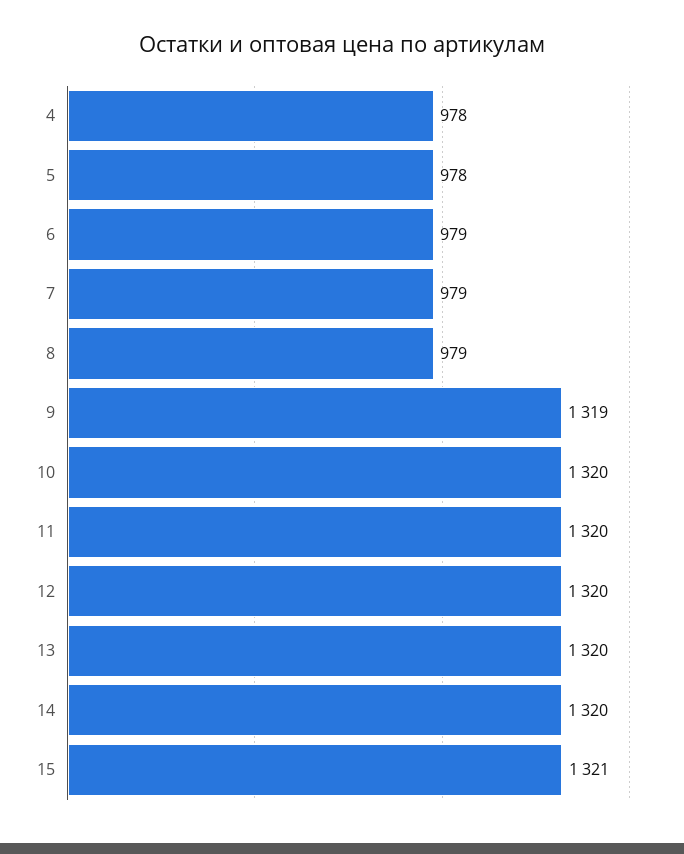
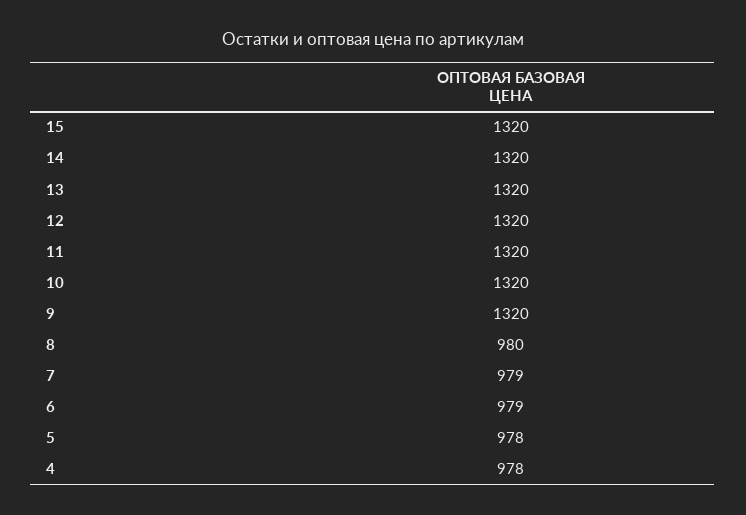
8: 979 -> 980
9: 1319 -> 1320
15: 1321 -> 1320

